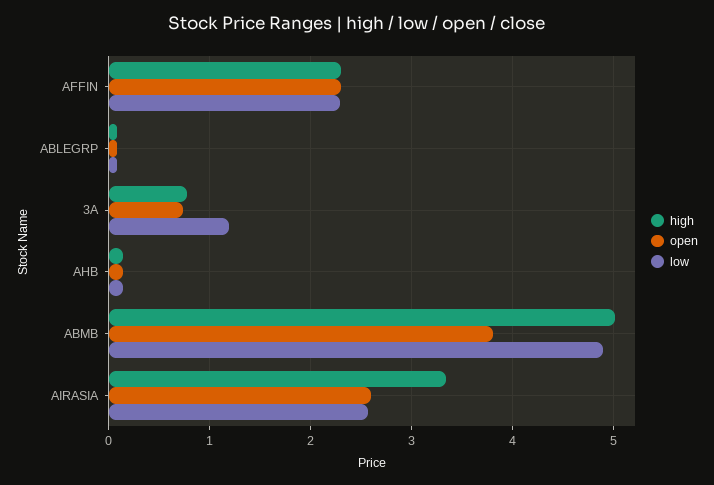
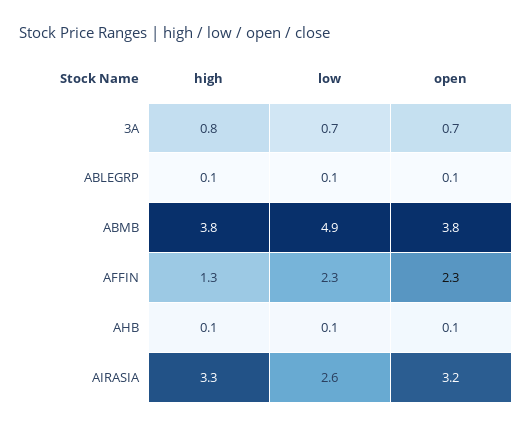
high, AFFIN: 2.3 -> 1.3
low, 3A: 1.2 -> 0.7
high, ABMB: 5 -> 3.8
open, AIRASIA: 2.6 -> 3.2

